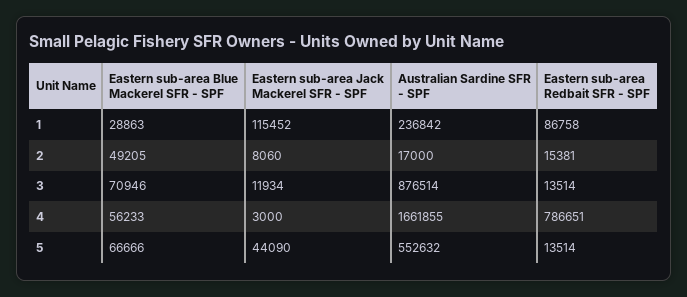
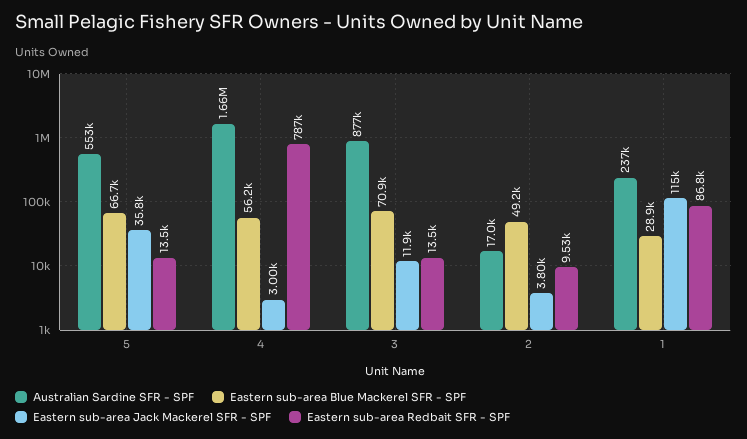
Eastern sub-area Jack Mackerel SFR - SPF, 2: 8060 -> 3800
Eastern sub-area Redbait SFR - SPF, 2: 15381 -> 9530
Eastern sub-area Jack Mackerel SFR - SPF, 5: 44090 -> 35800

